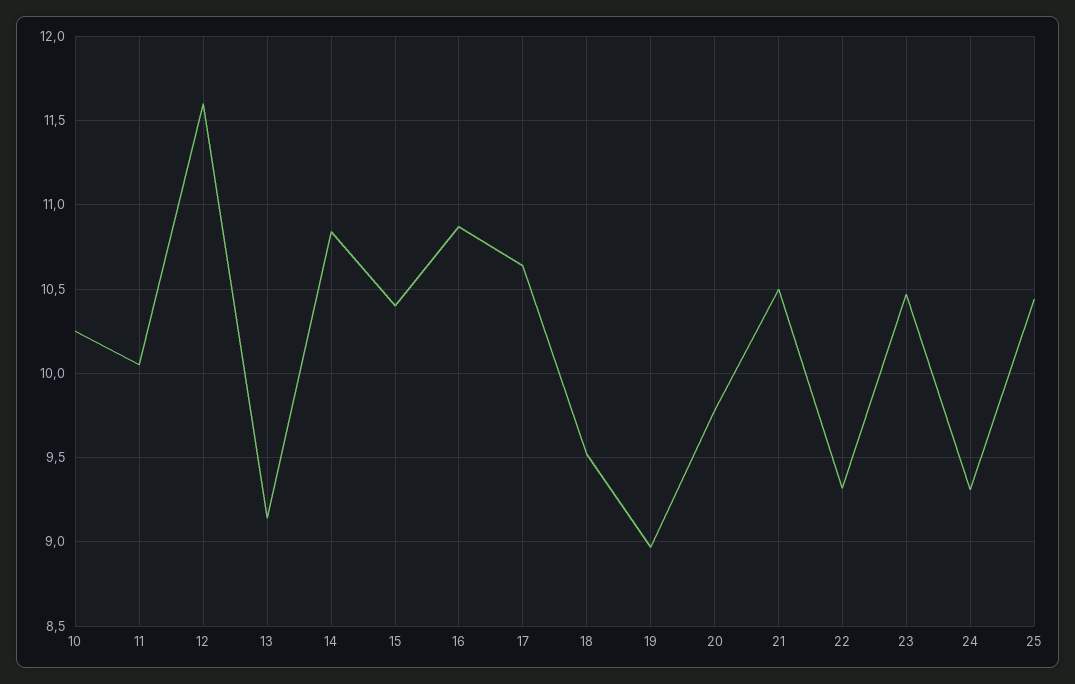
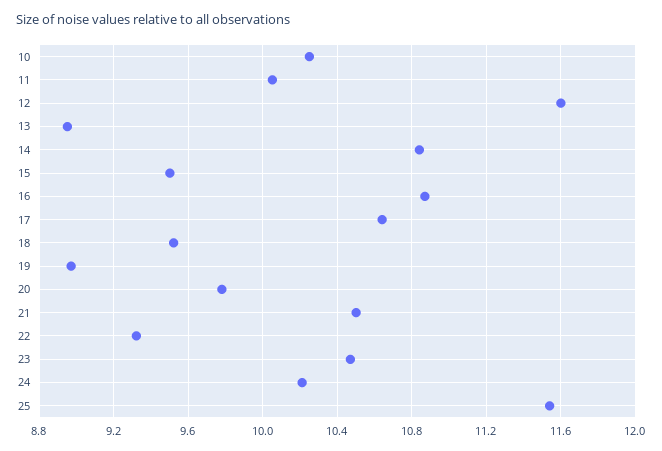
13: 9.15 -> 8.95
15: 10.4 -> 9.5
24: 9.3 -> 10.2
25: 10.45 -> 11.55

